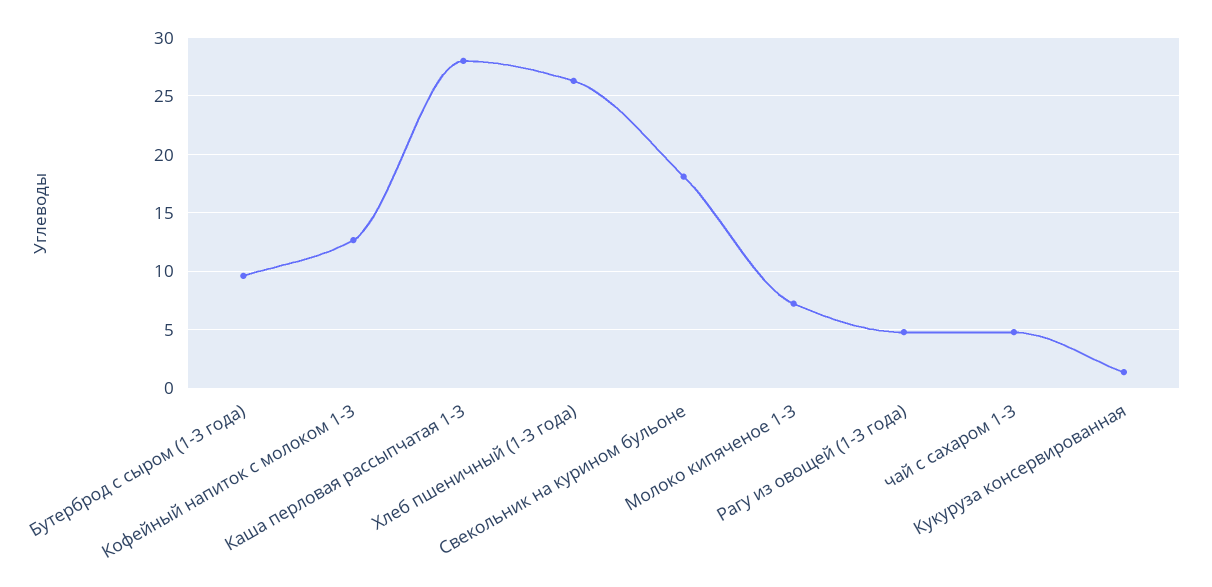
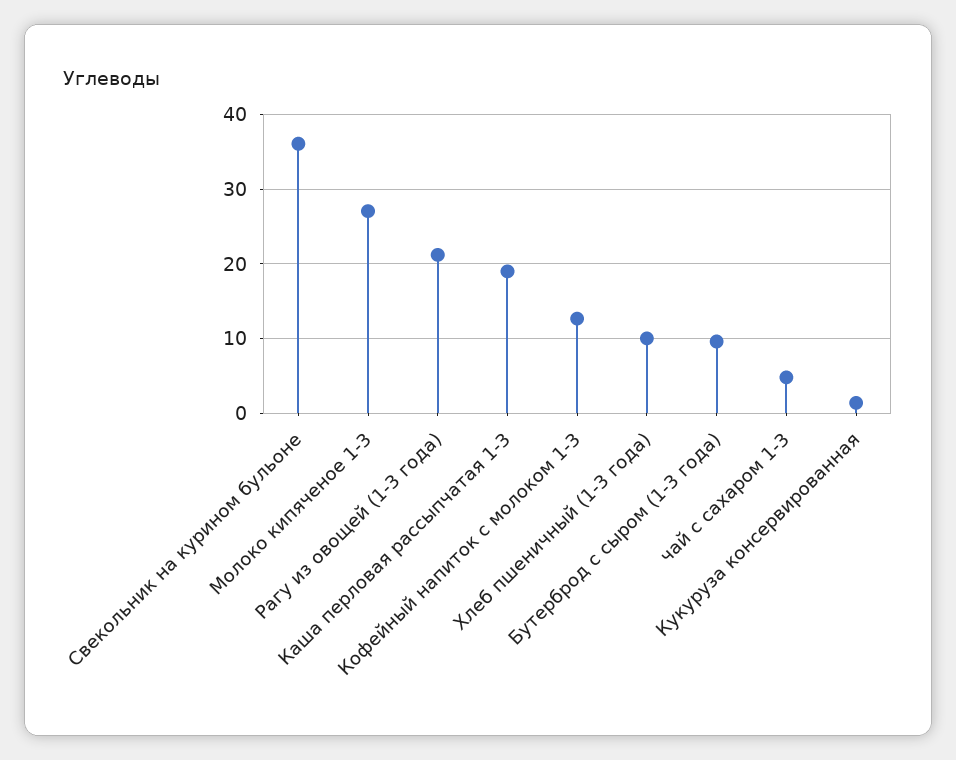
Каша перловая рассыпчатая 1-3: 28 -> 19
Хлеб пшеничный (1-3 года): 26 -> 10
Свекольник на курином бульоне: 18 -> 36
Молоко кипяченое 1-3: 7 -> 27
Рагу из овощей (1-3 года): 5 -> 21

